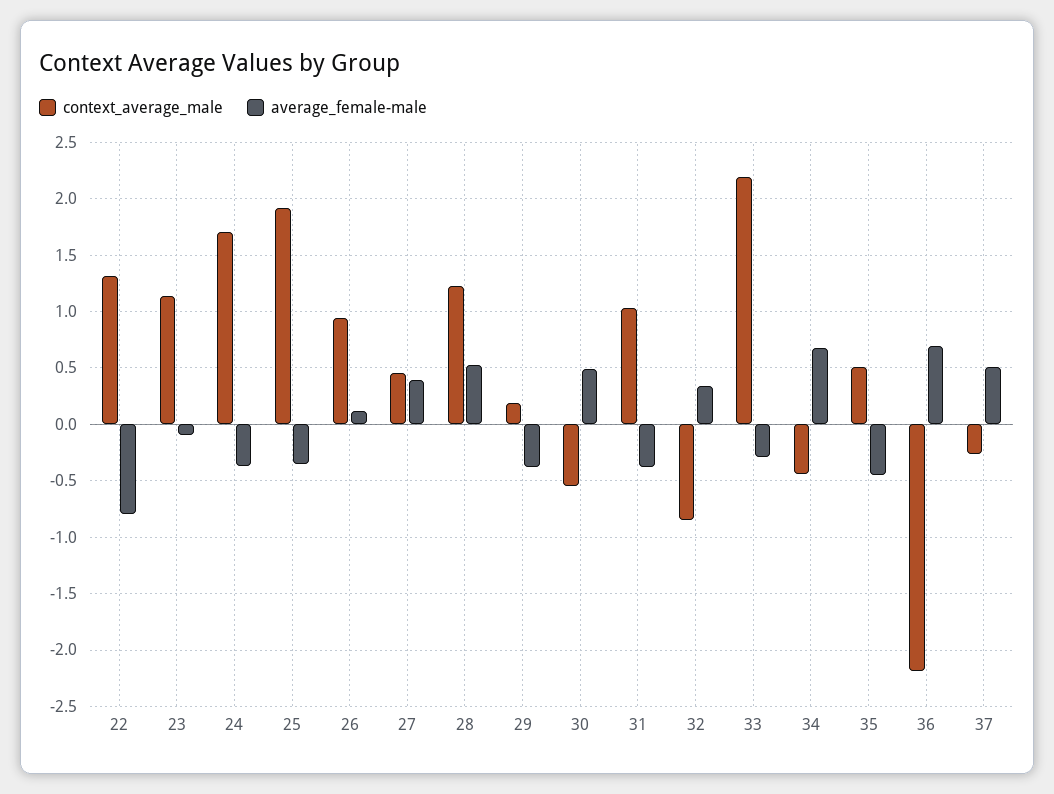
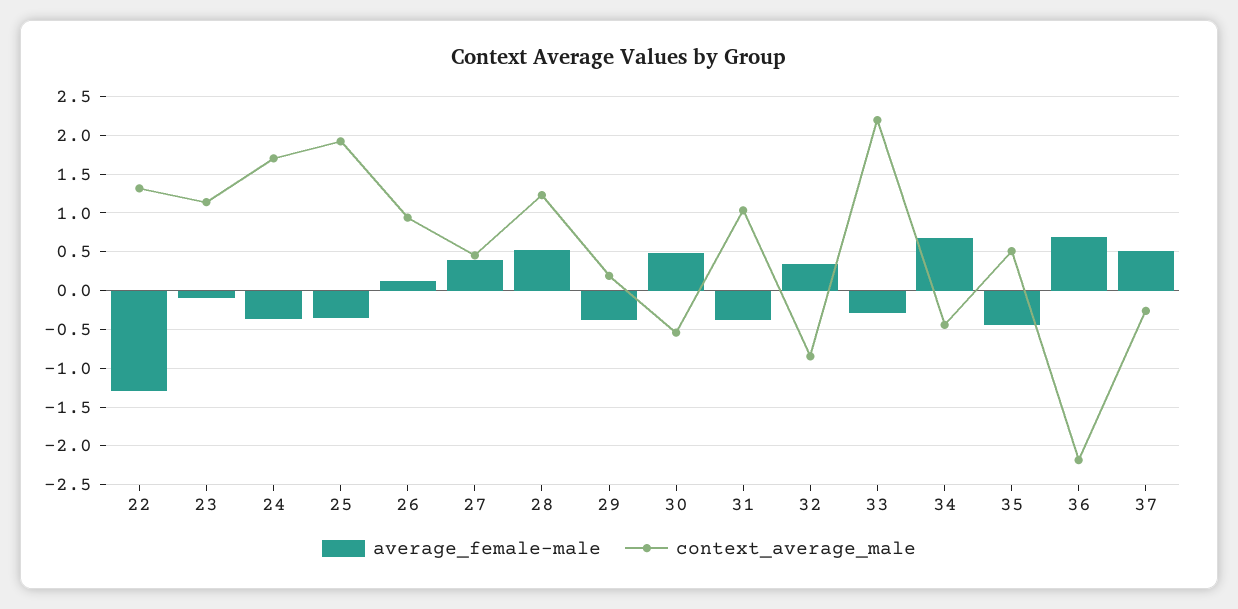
average_female-male, 22: -0.8 -> -1.3

